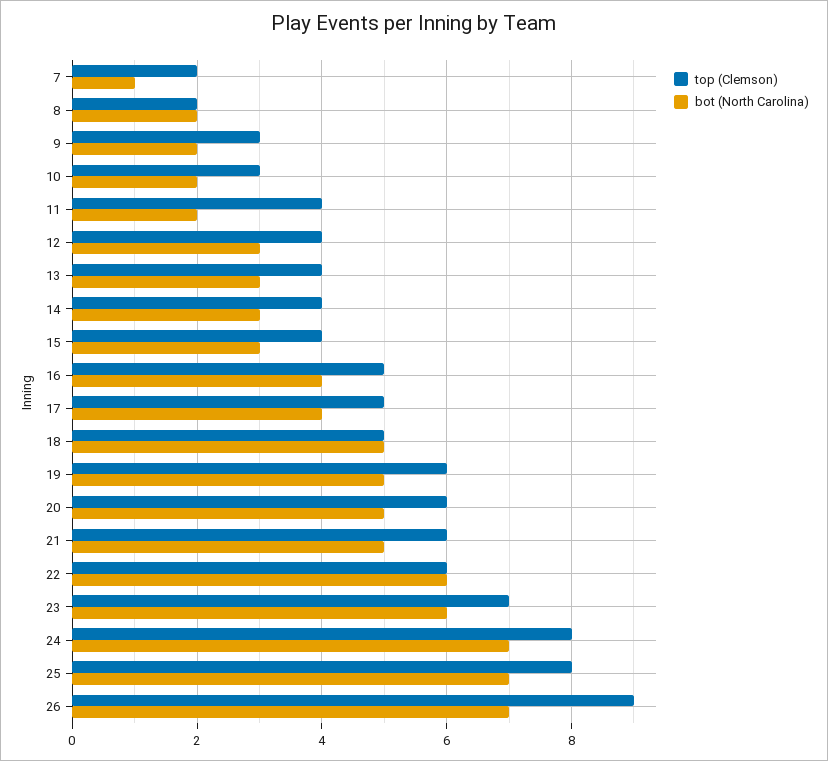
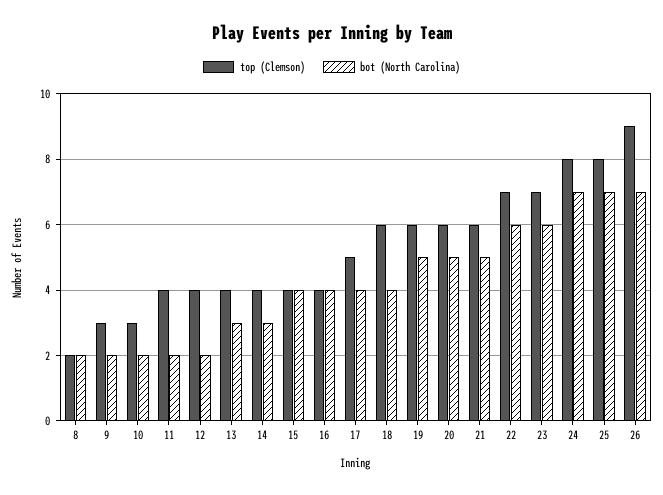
top (Clemson), 7: 2 -> none
bot (North Carolina), 7: 1 -> none
bot (North Carolina), 12: 3 -> 2
bot (North Carolina), 15: 3 -> 4
top (Clemson), 16: 5 -> 4
top (Clemson), 18: 5 -> 6
bot (North Carolina), 18: 5 -> 4
top (Clemson), 22: 6 -> 7

